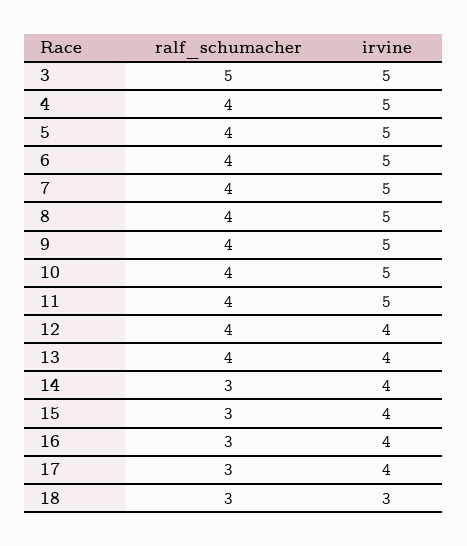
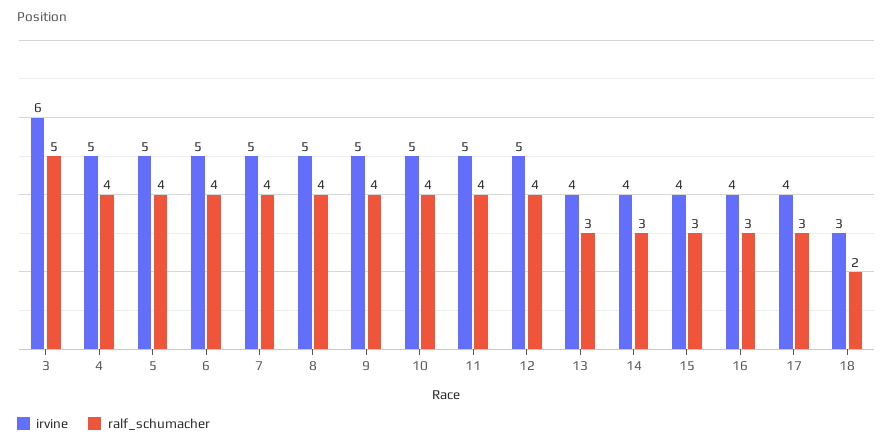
irvine, 3: 5 -> 6
irvine, 12: 4 -> 5
ralf_schumacher, 13: 4 -> 3
ralf_schumacher, 18: 3 -> 2

